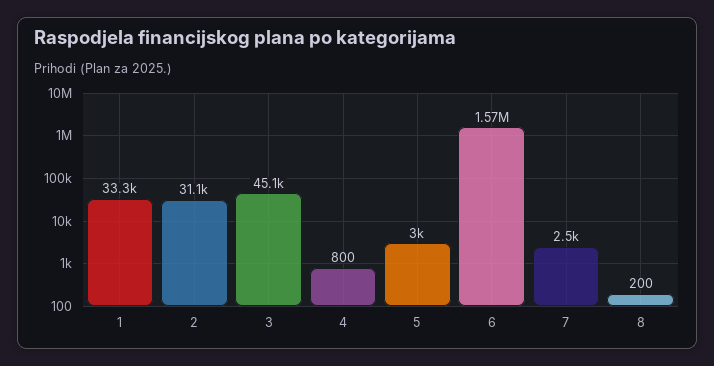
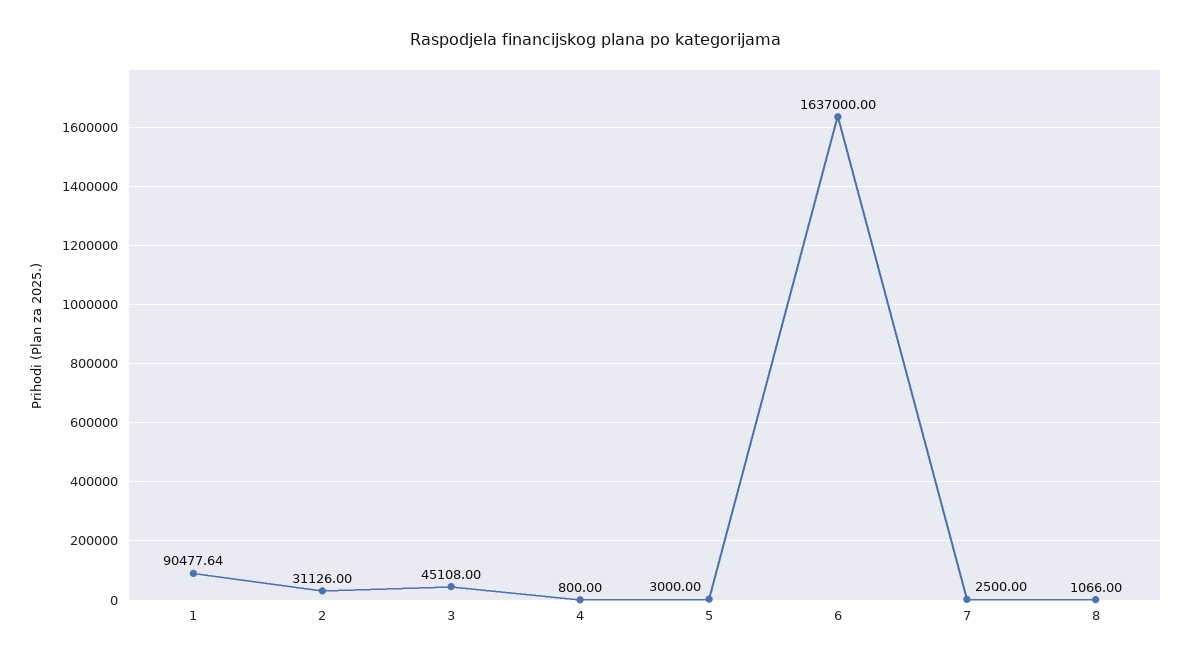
1: 33300 -> 90477.64
6: 1570000 -> 1637000
8: 200 -> 1066

